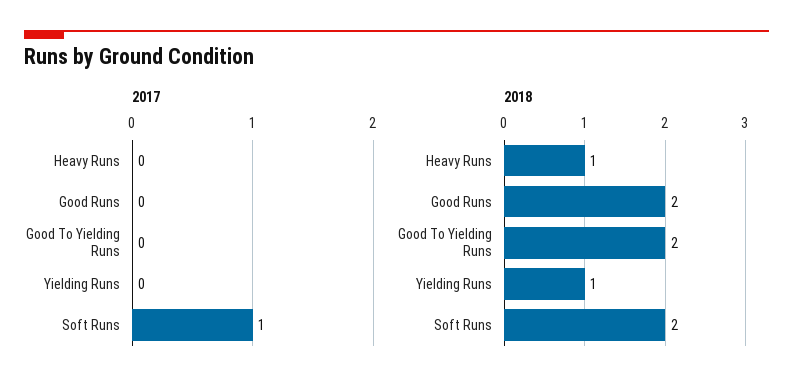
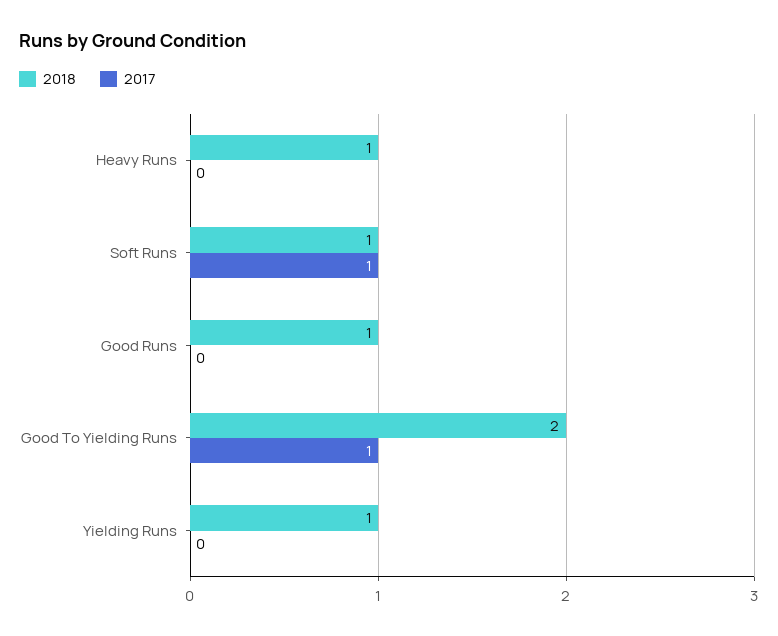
2017, Good To Yielding Runs: 0 -> 1
2018, Good Runs: 2 -> 1
2018, Soft Runs: 2 -> 1

